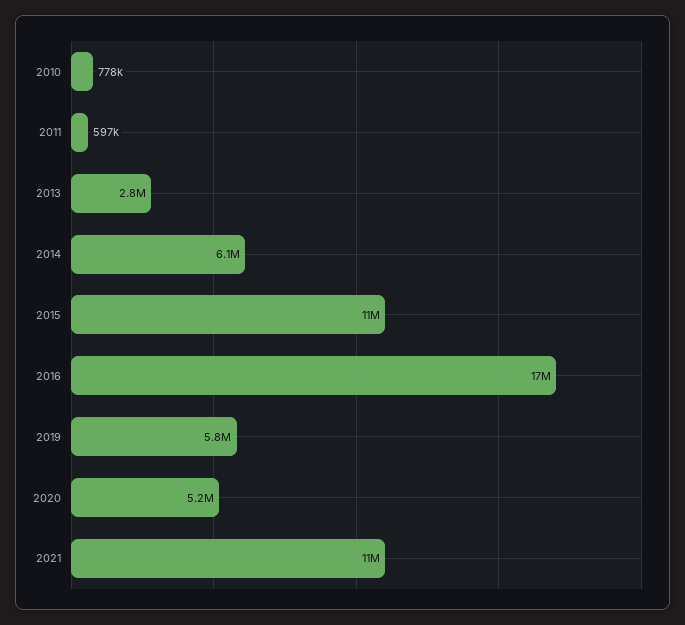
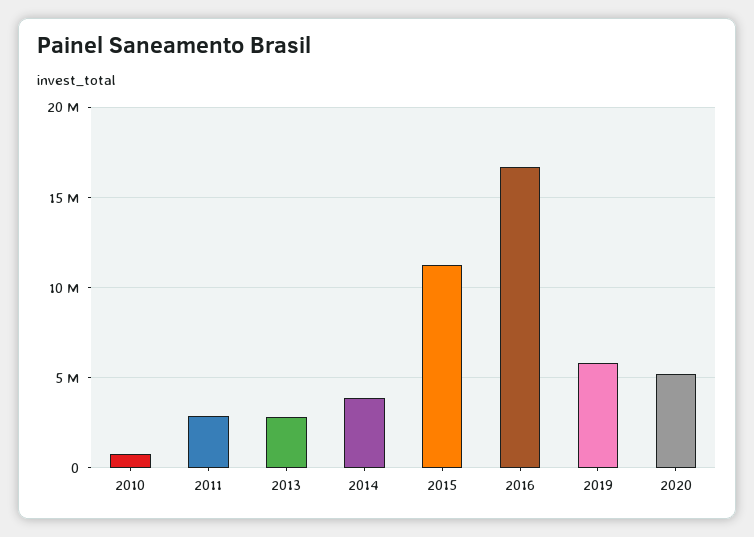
2011: 597000 -> 3000000
2014: 6100000 -> 4000000
2021: 11000000 -> none

